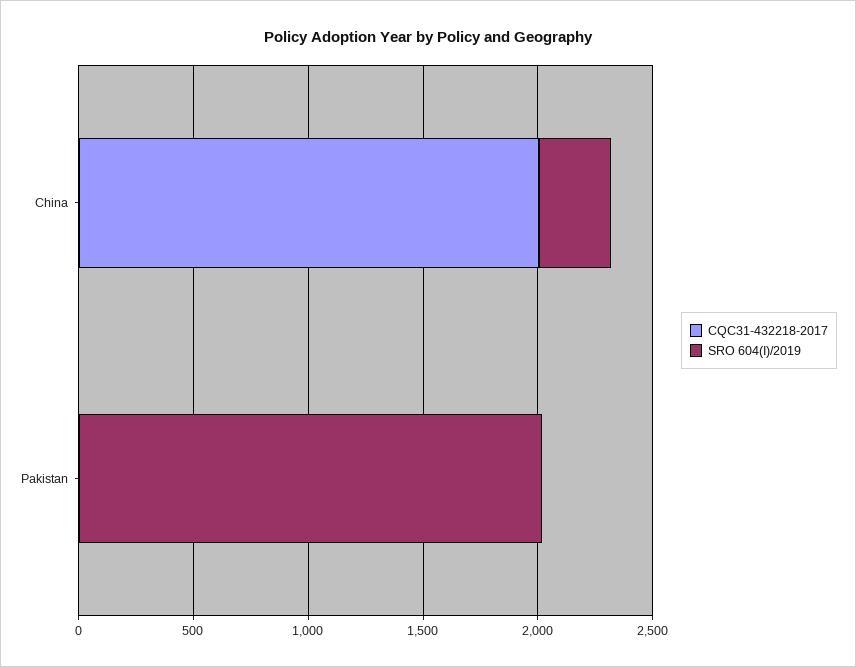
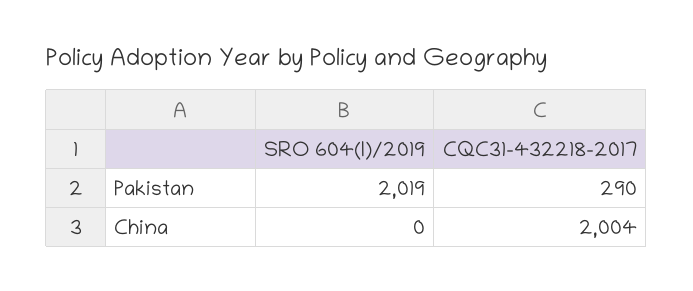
SRO 604(I)/2019, China: 300 -> 0
CQC31-432218-2017, Pakistan: 0 -> 290

